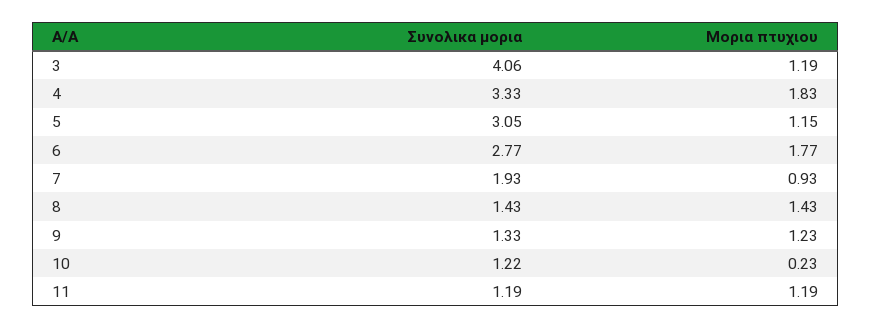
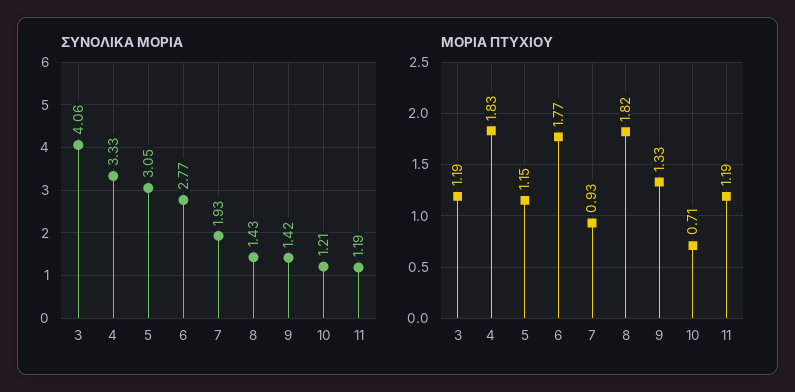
Μορια πτυχιου, 8: 1.43 -> 1.82
Συνολικα μορια, 9: 1.33 -> 1.42
Μορια πτυχιου, 9: 1.23 -> 1.33
Συνολικα μορια, 10: 1.22 -> 1.21
Μορια πτυχιου, 10: 0.23 -> 0.71

